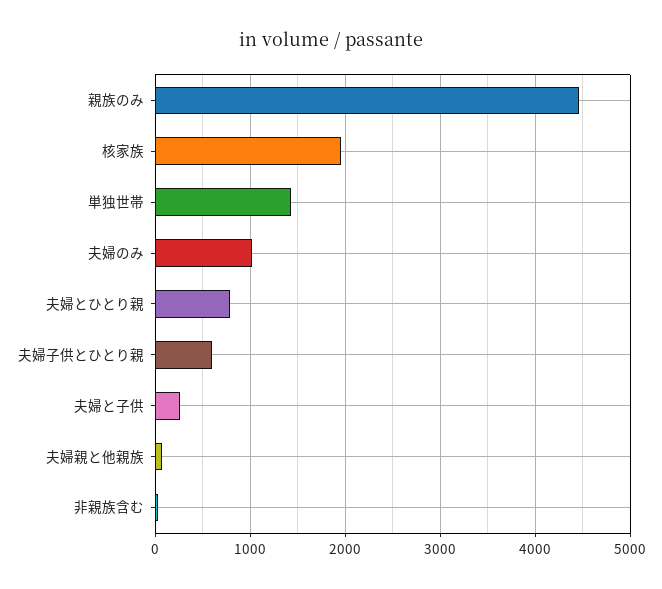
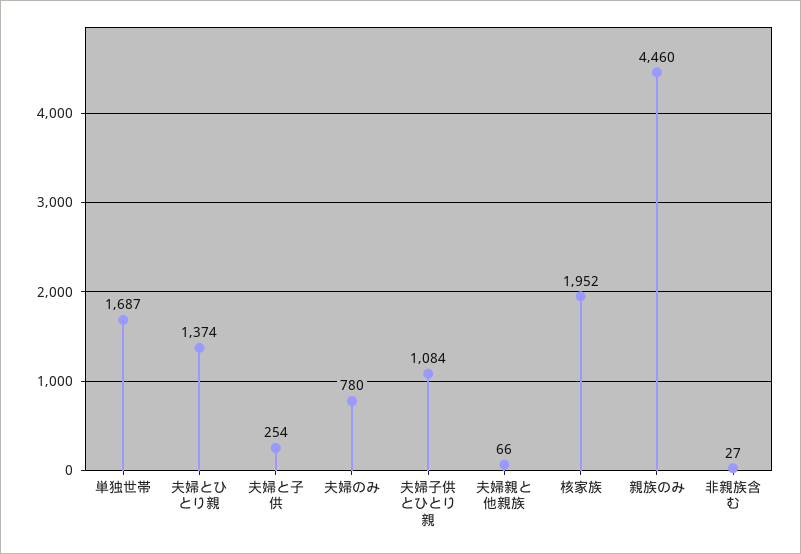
単独世帯: 1400 -> 1687
夫婦のみ: 1000 -> 780
夫婦とひとり親: 800 -> 1374
夫婦子供とひとり親: 600 -> 1084

